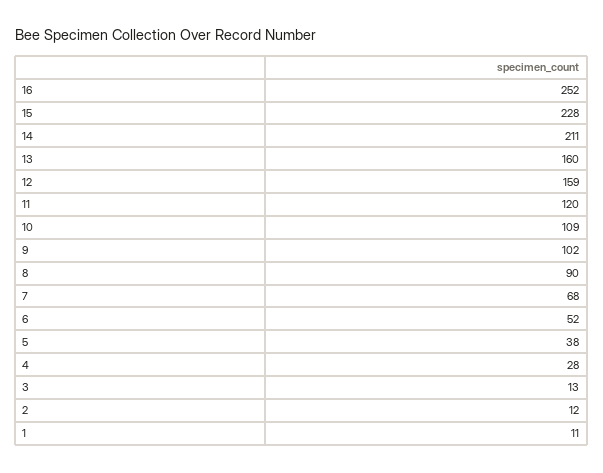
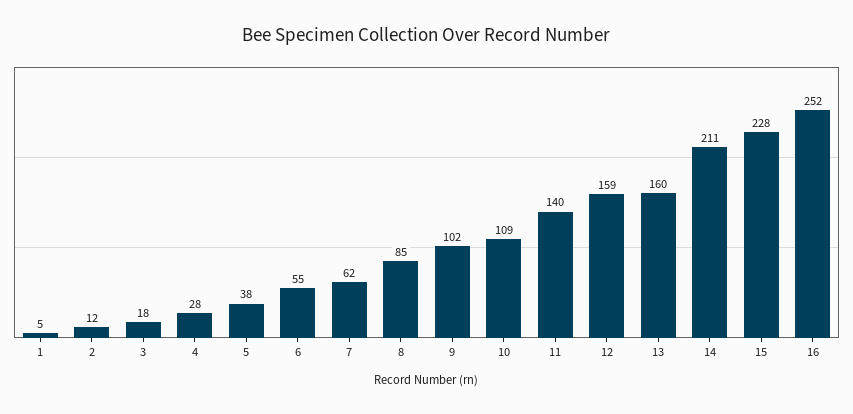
11: 120 -> 140
8: 90 -> 85
7: 68 -> 62
6: 52 -> 55
3: 13 -> 18
1: 11 -> 5

